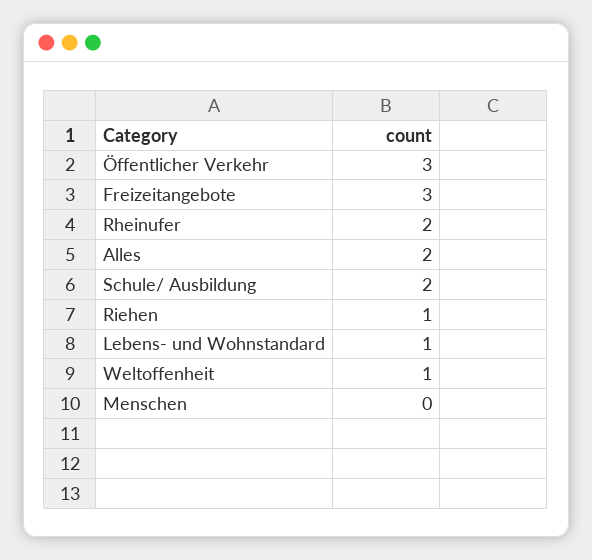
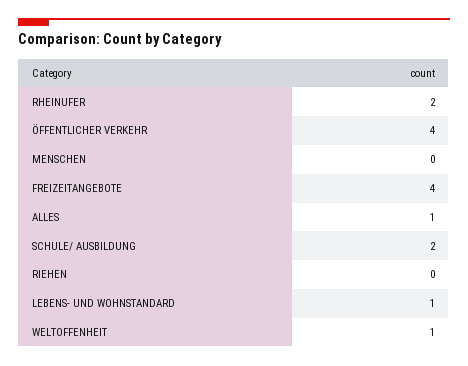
Öffentlicher Verkehr: 3 -> 4
Freizeitangebote: 3 -> 4
Alles: 2 -> 1
Riehen: 1 -> 0

